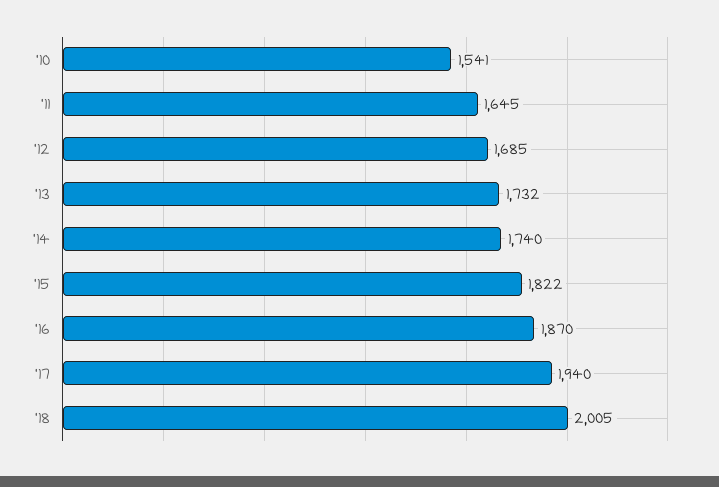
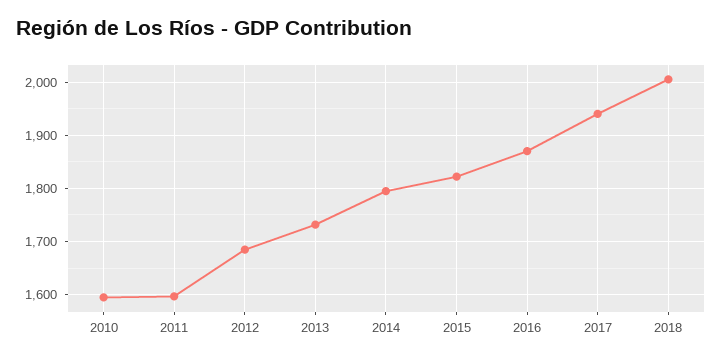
'10: 1541 -> 1600
'11: 1645 -> 1600
'14: 1740 -> 1800

